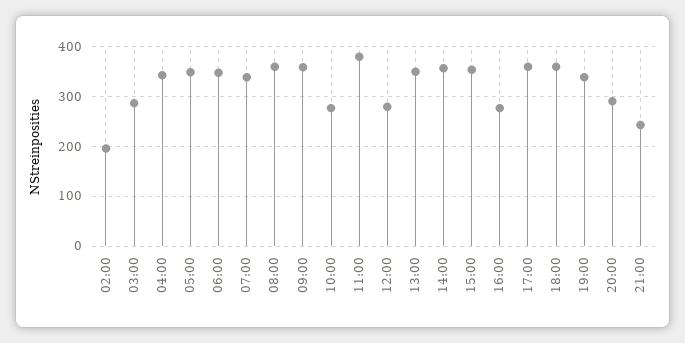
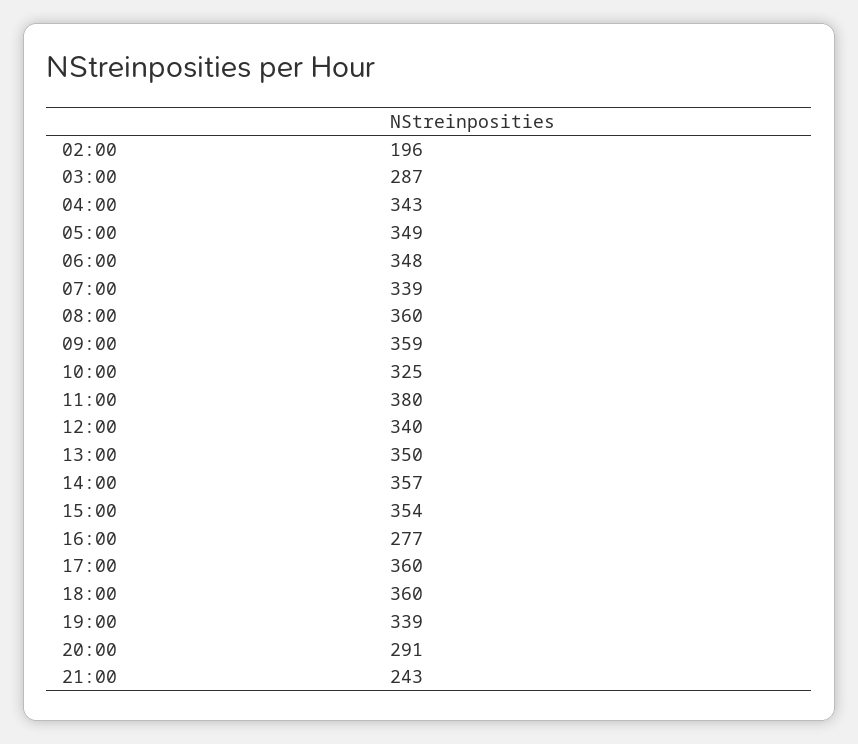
10:00: 280 -> 325
12:00: 280 -> 340

